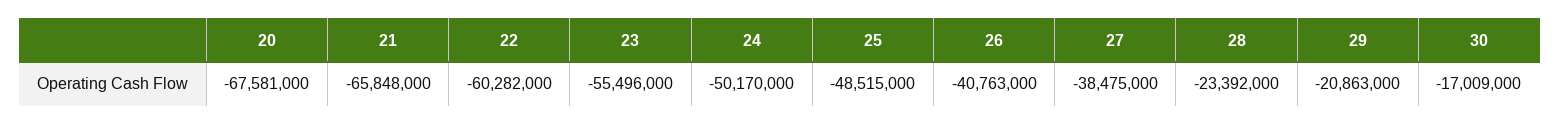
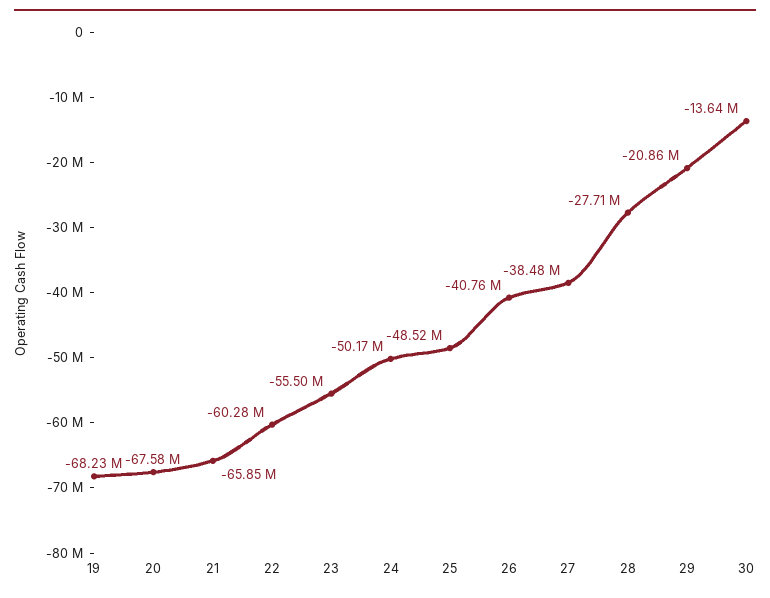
28: -23392000 -> -27710000
30: -17009000 -> -13640000
19: none -> -68230000

